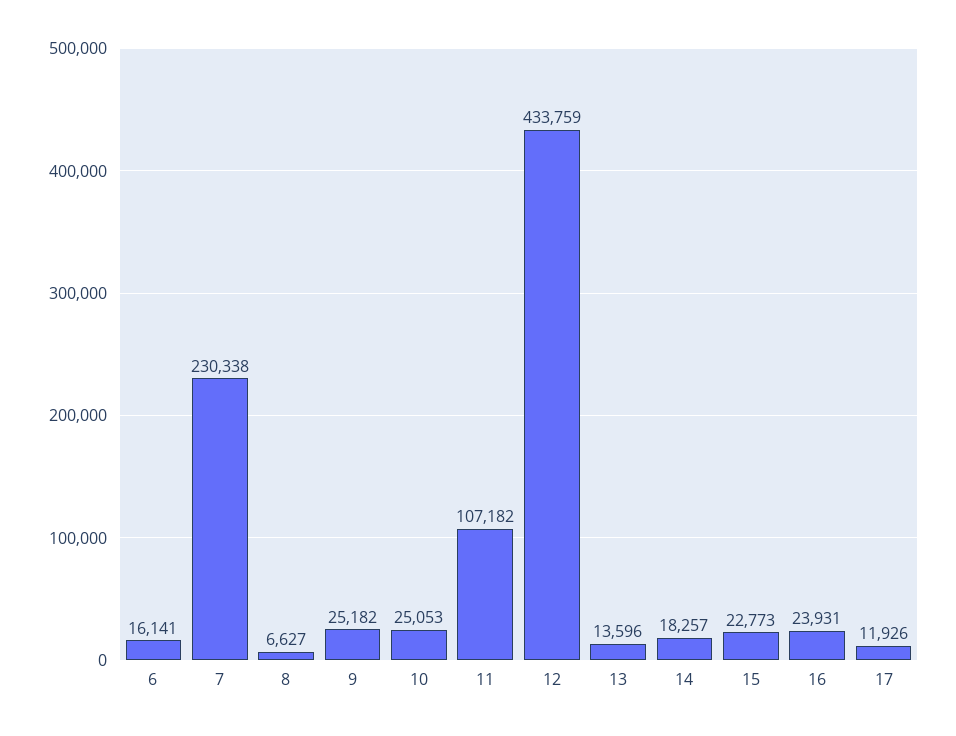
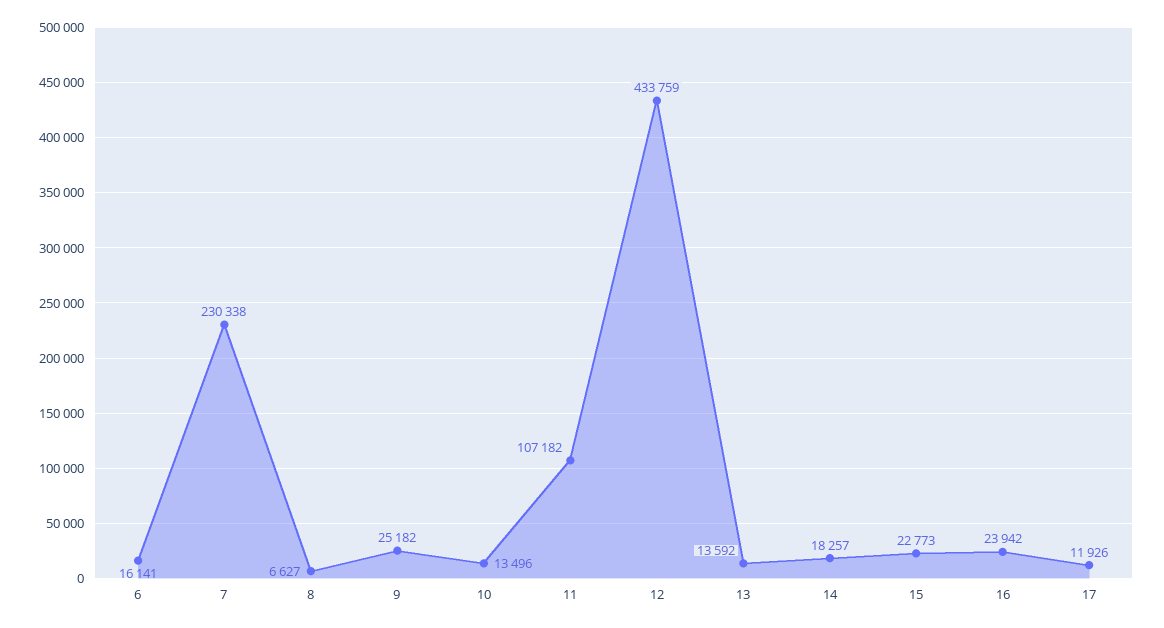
10: 25053 -> 13496
13: 13596 -> 13592
16: 23931 -> 23942

